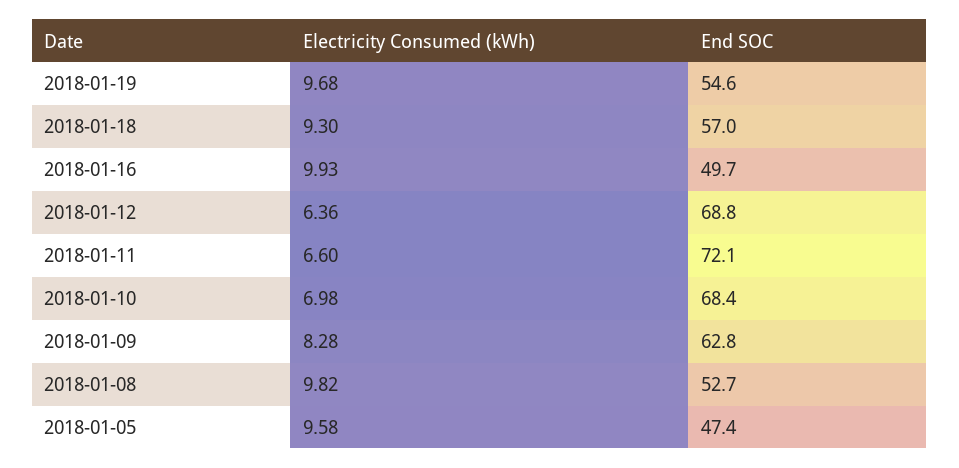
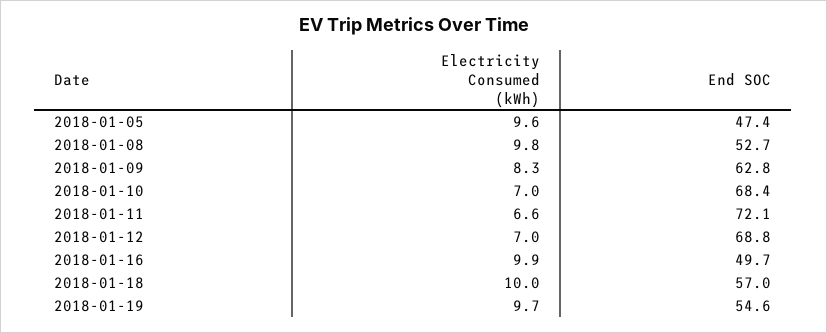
Electricity Consumed (kWh), 2018-01-18: 9.3 -> 10
Electricity Consumed (kWh), 2018-01-12: 6.36 -> 7

